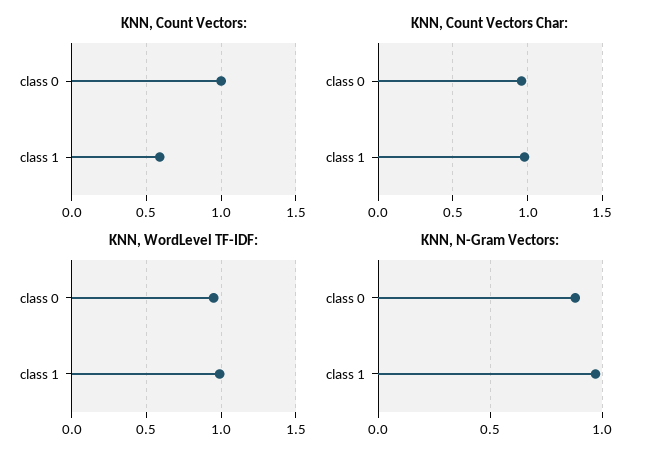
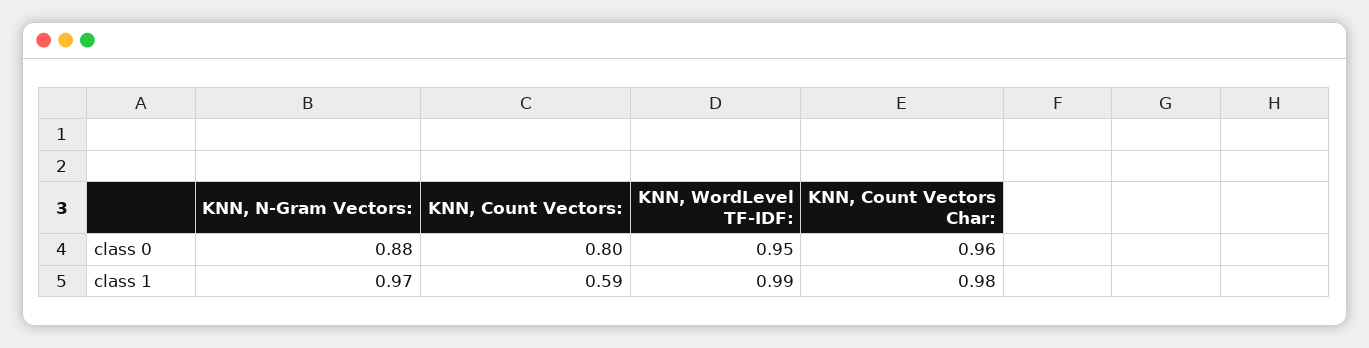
KNN, Count Vectors:, class 0: 1 -> 0.8

